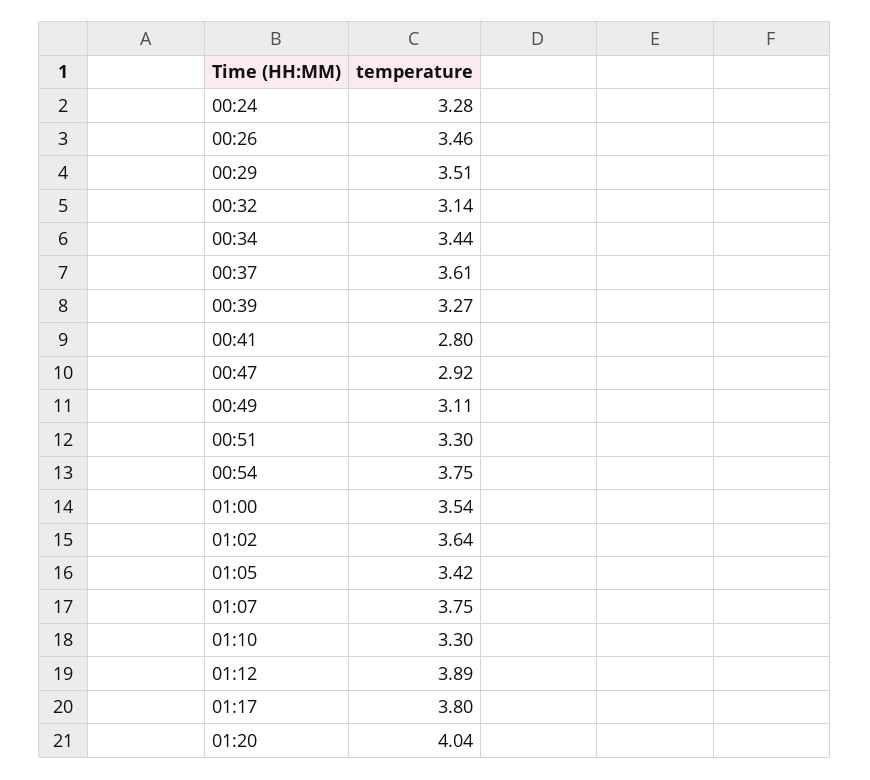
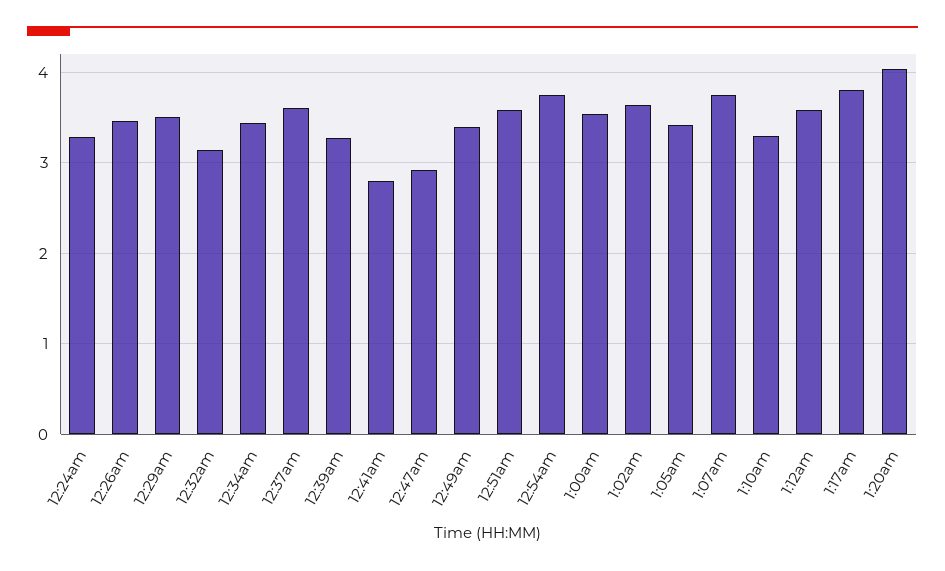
00:49: 3.11 -> 3.4
00:51: 3.3 -> 3.6
01:12: 3.89 -> 3.6

